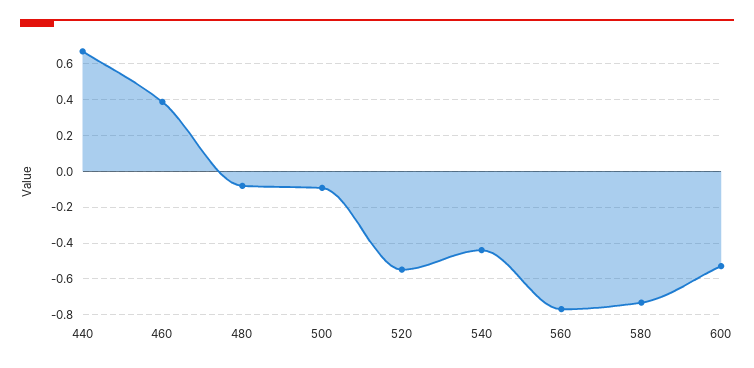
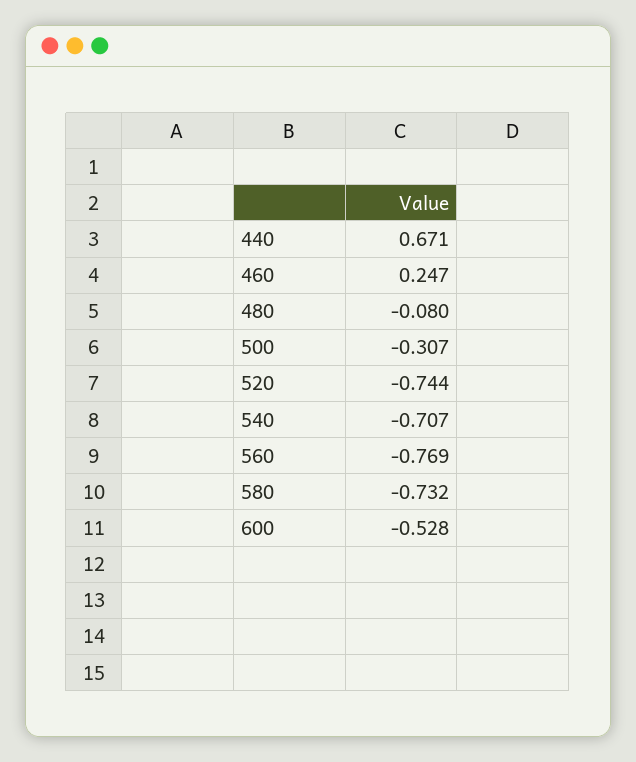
460: 0.4 -> 0.247
500: -0.1 -> -0.307
520: -0.55 -> -0.744
540: -0.45 -> -0.707

